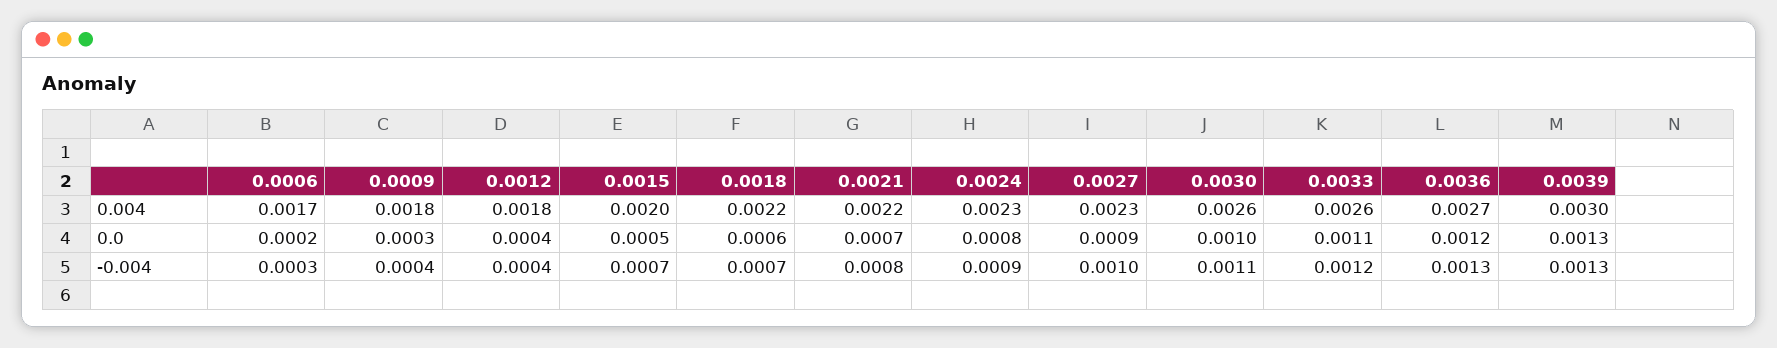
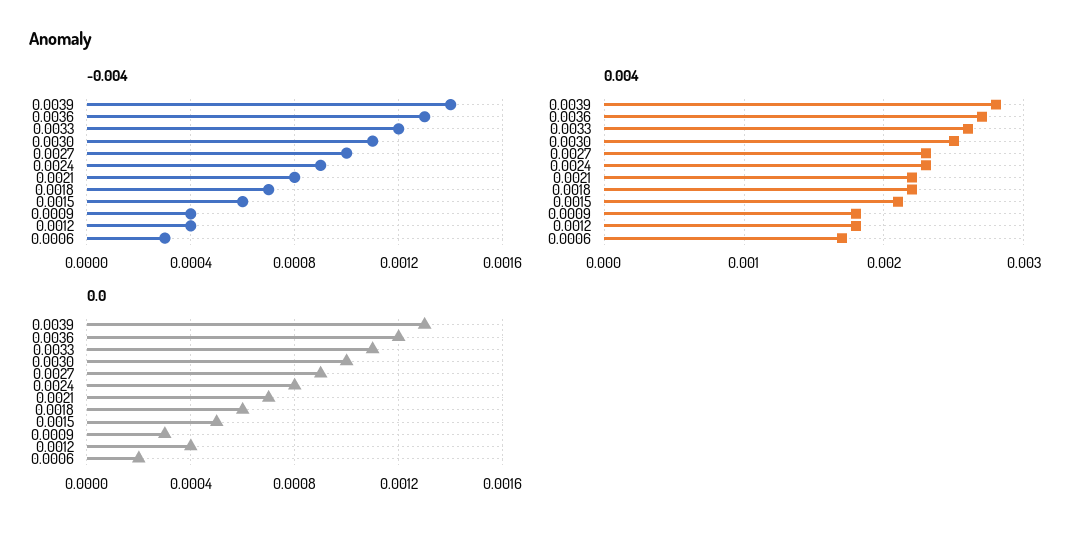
0.004, 0.0015: 0.002 -> 0.0021
0.004, 0.0030: 0.0026 -> 0.0025
0.004, 0.0039: 0.003 -> 0.0028
-0.004, 0.0015: 0.0007 -> 0.0006
-0.004, 0.0039: 0.0013 -> 0.0014

